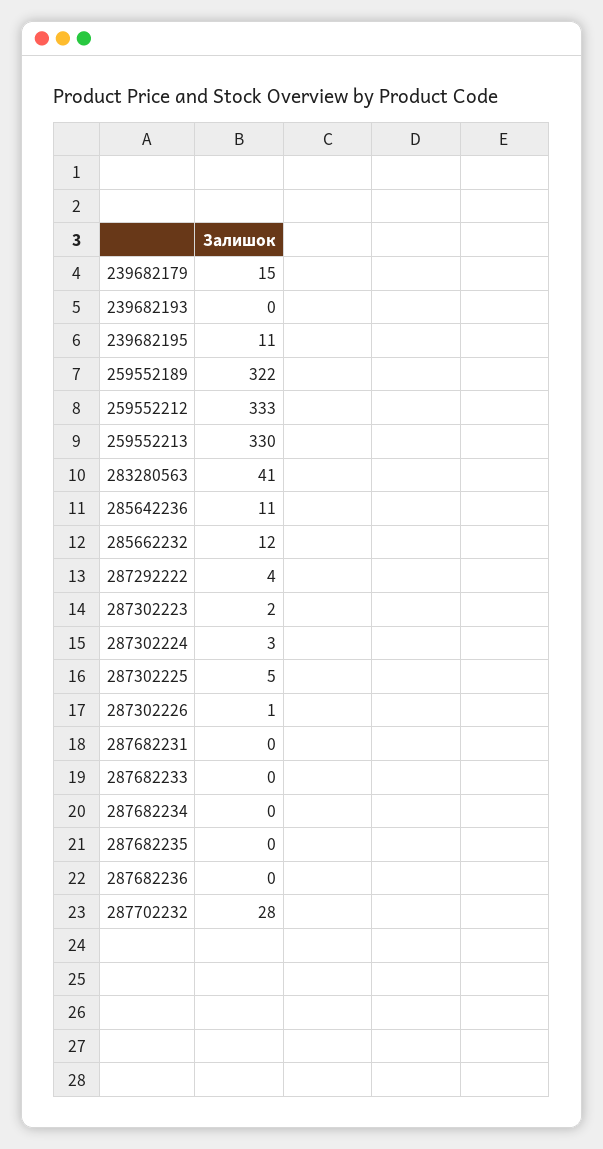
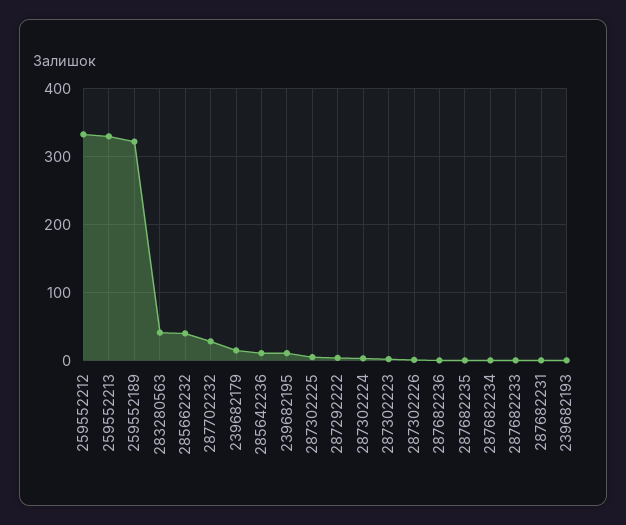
285662232: 12 -> 40

